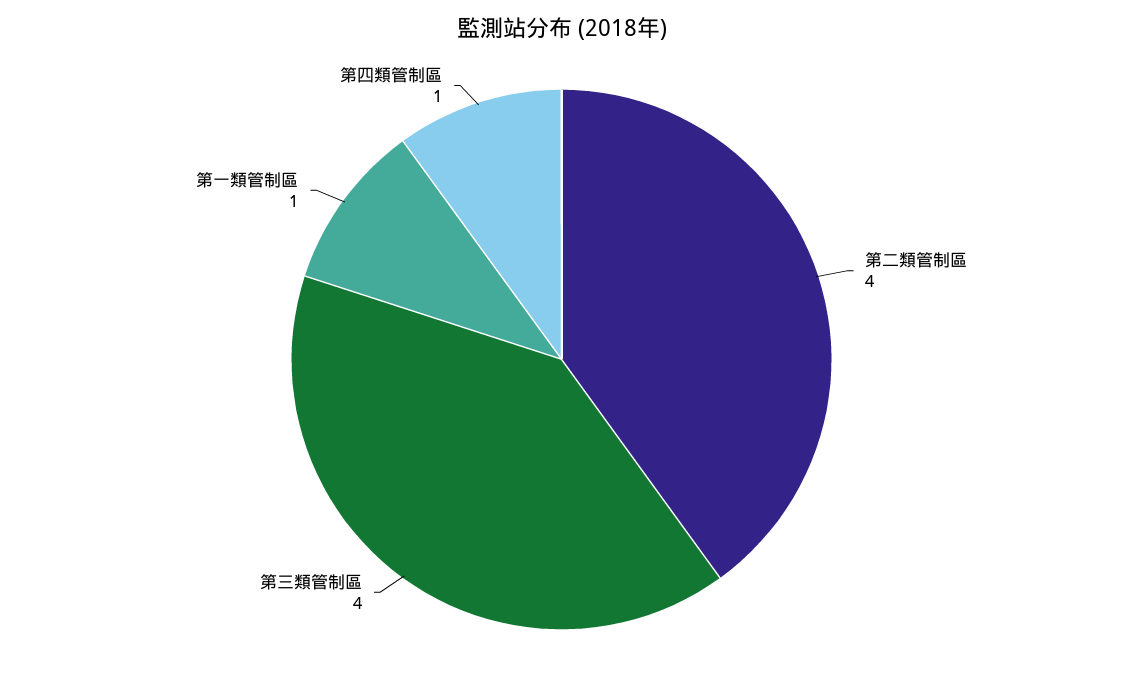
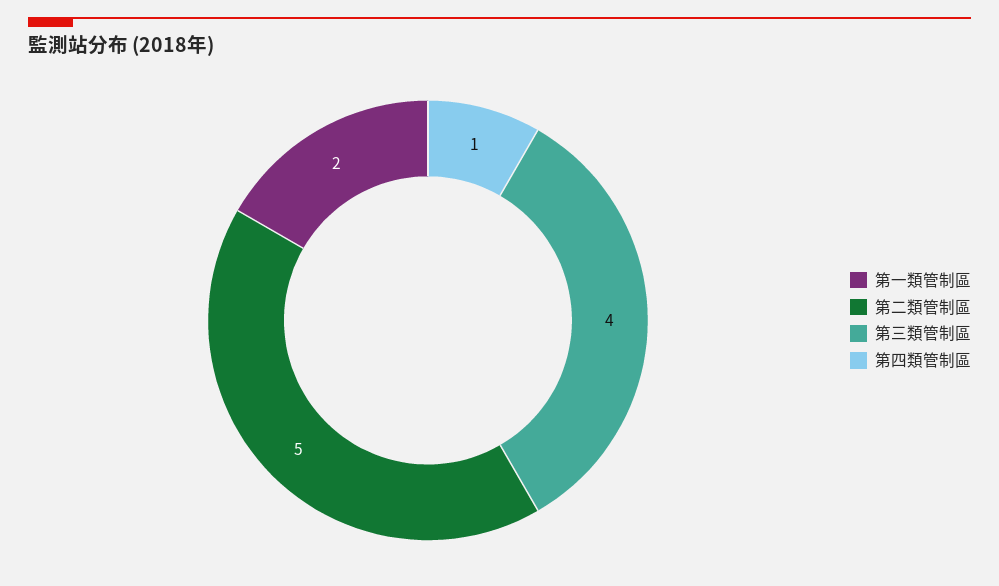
第二類管制區: 4 -> 5
第一類管制區: 1 -> 2

